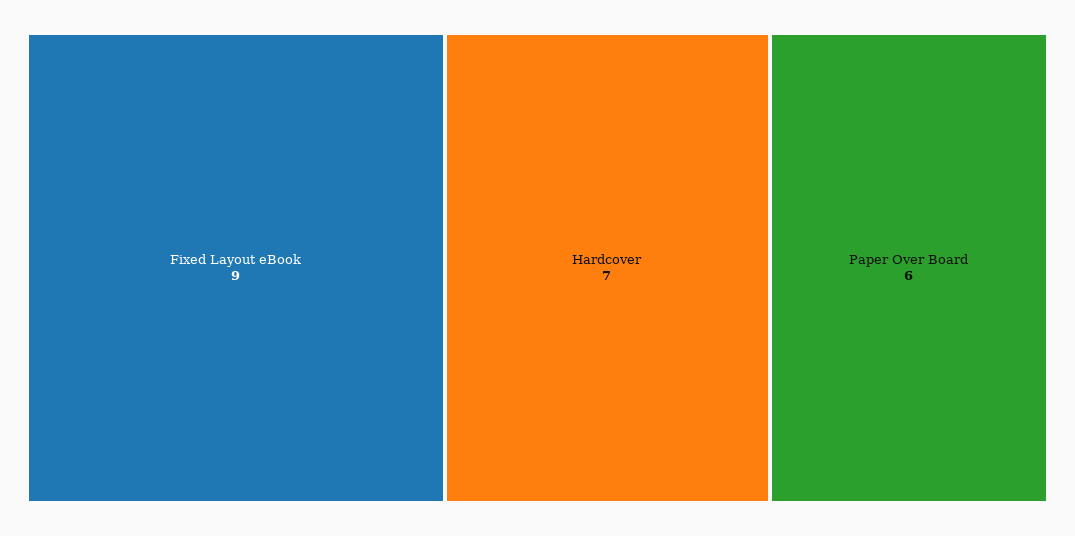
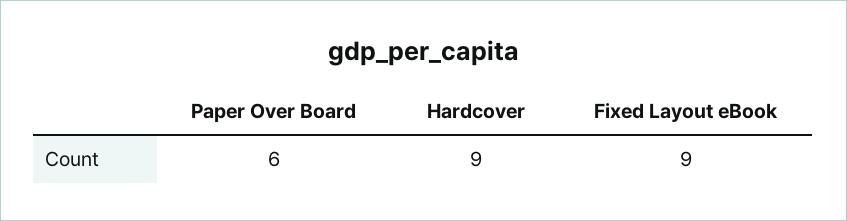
Hardcover: 7 -> 9

